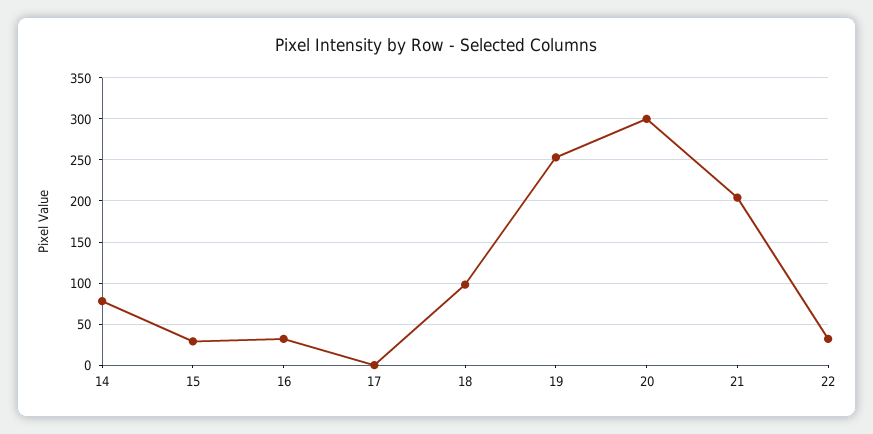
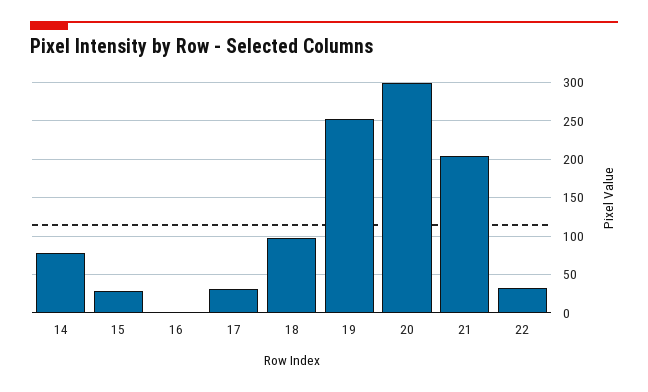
16: 30 -> 0
17: 0 -> 30

